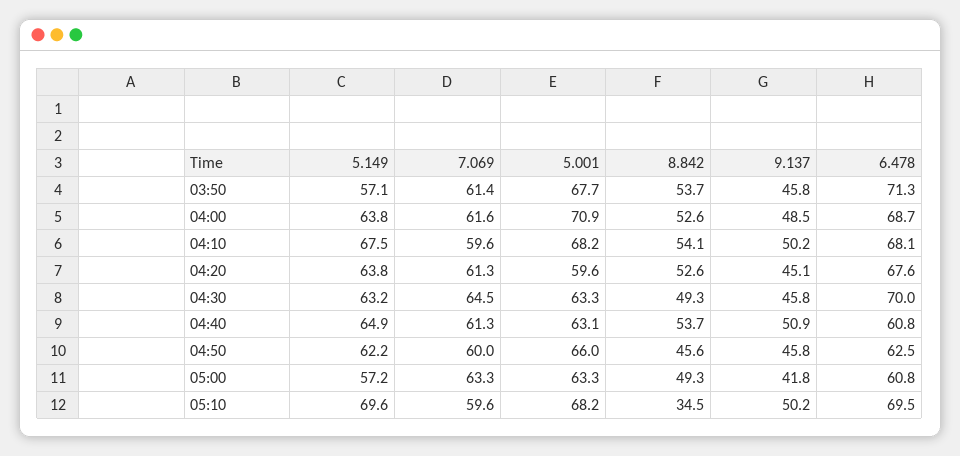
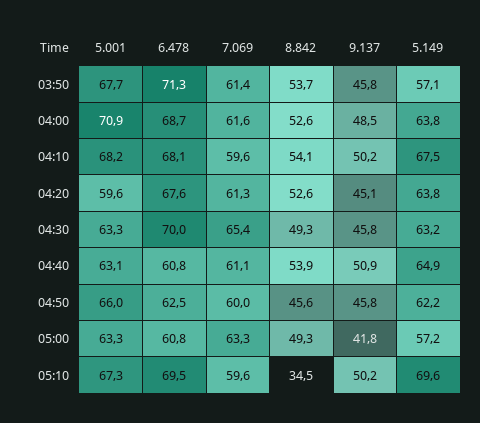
7.069, 04:30: 64.5 -> 65.4
7.069, 04:40: 61.3 -> 61.1
8.842, 04:40: 53.7 -> 53.9
5.001, 05:10: 68.2 -> 67.3

